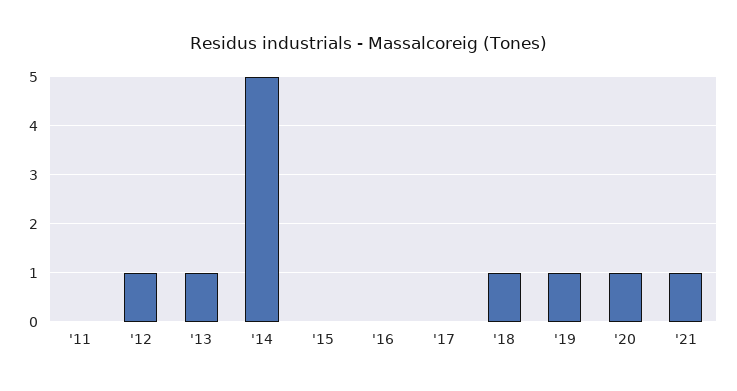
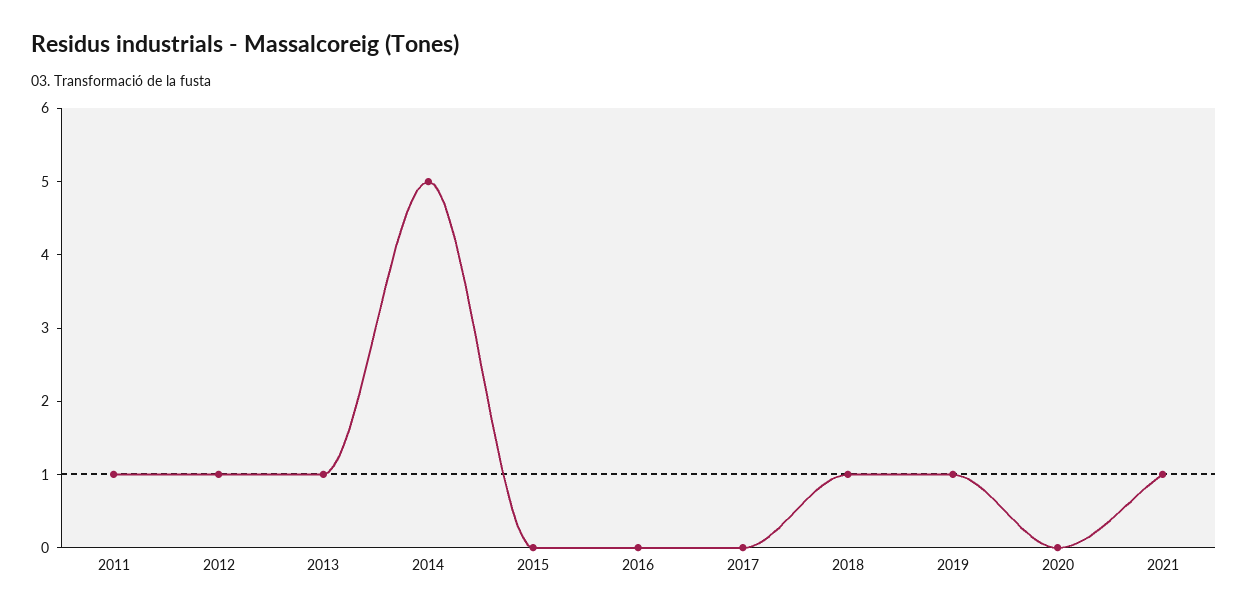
'11: 0 -> 1
'20: 1 -> 0

